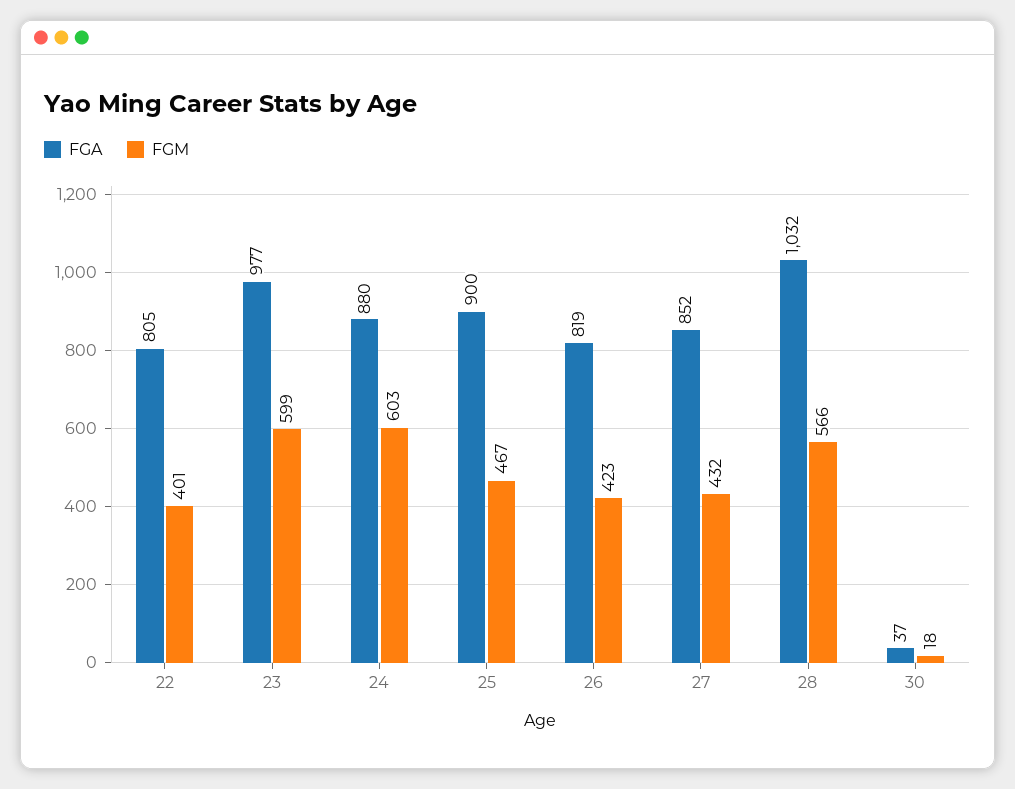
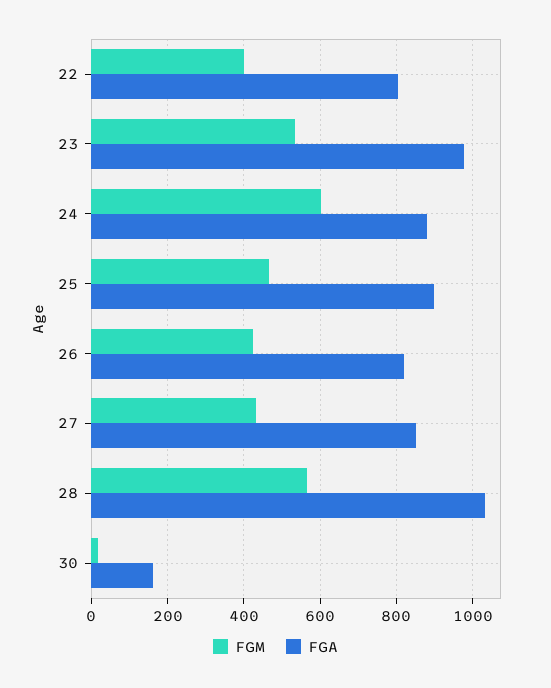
FGM, 23: 599 -> 540
FGA, 30: 37 -> 160

